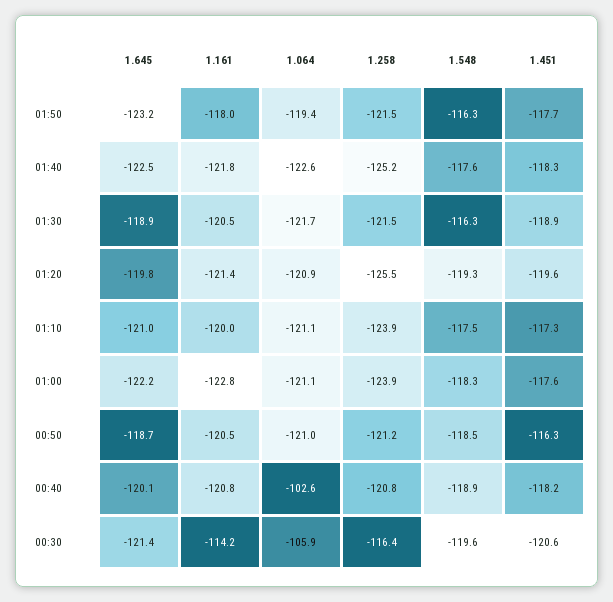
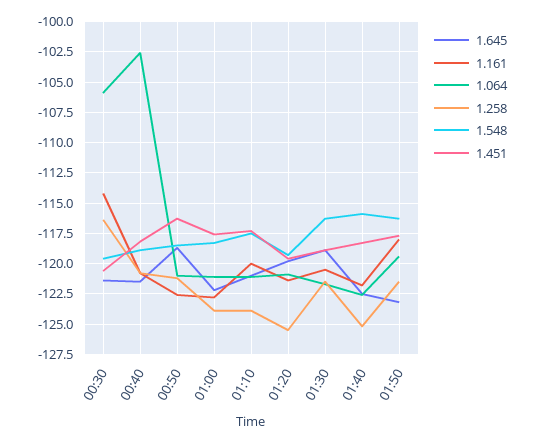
1.548, 01:40: -117.6 -> -116
1.161, 00:50: -120.5 -> -122.5
1.645, 00:40: -120.1 -> -121.5

